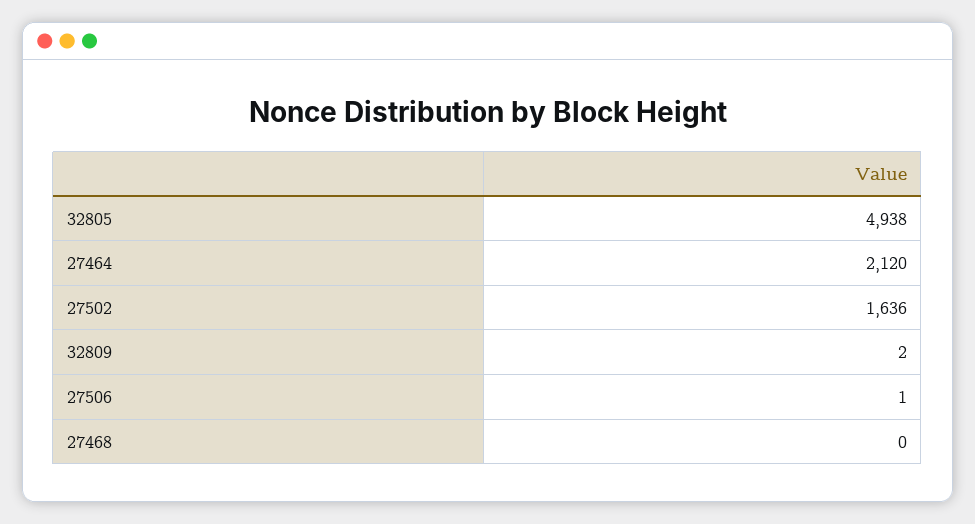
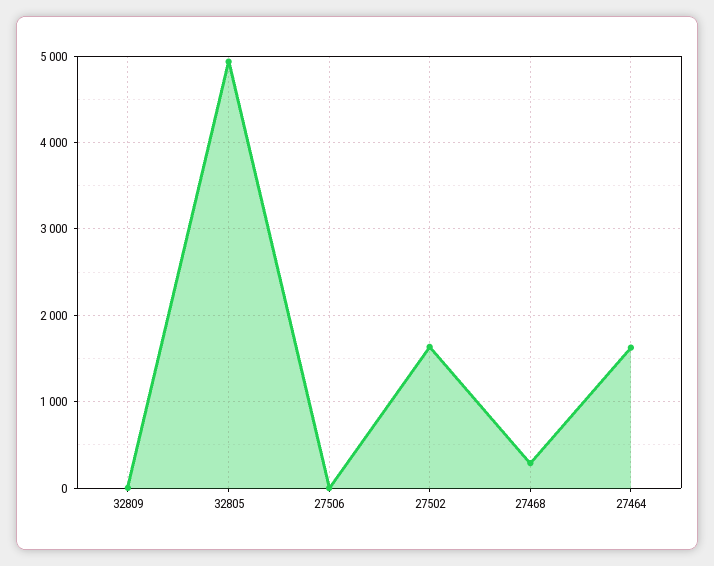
27464: 2120 -> 1600
27468: 0 -> 300

